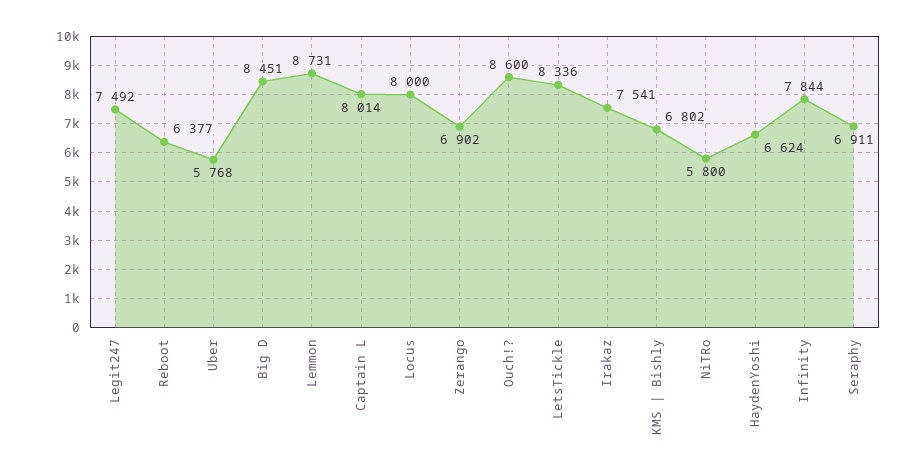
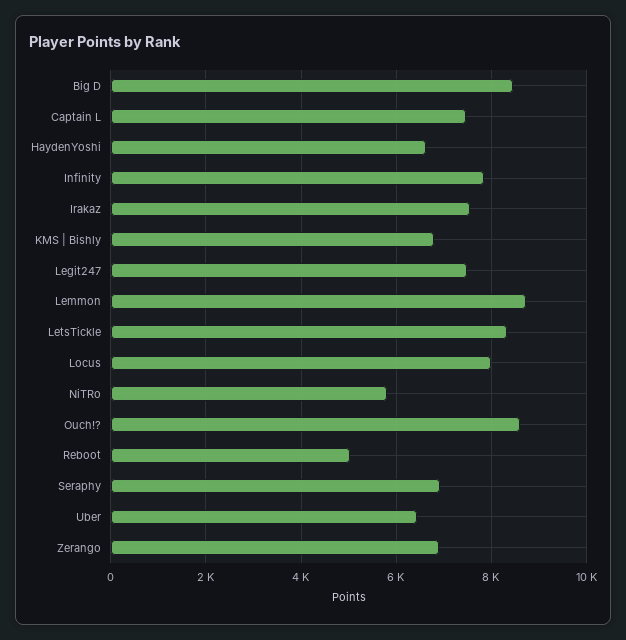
Reboot: 6377 -> 5000
Uber: 5768 -> 6400
Captain L: 8014 -> 7400

